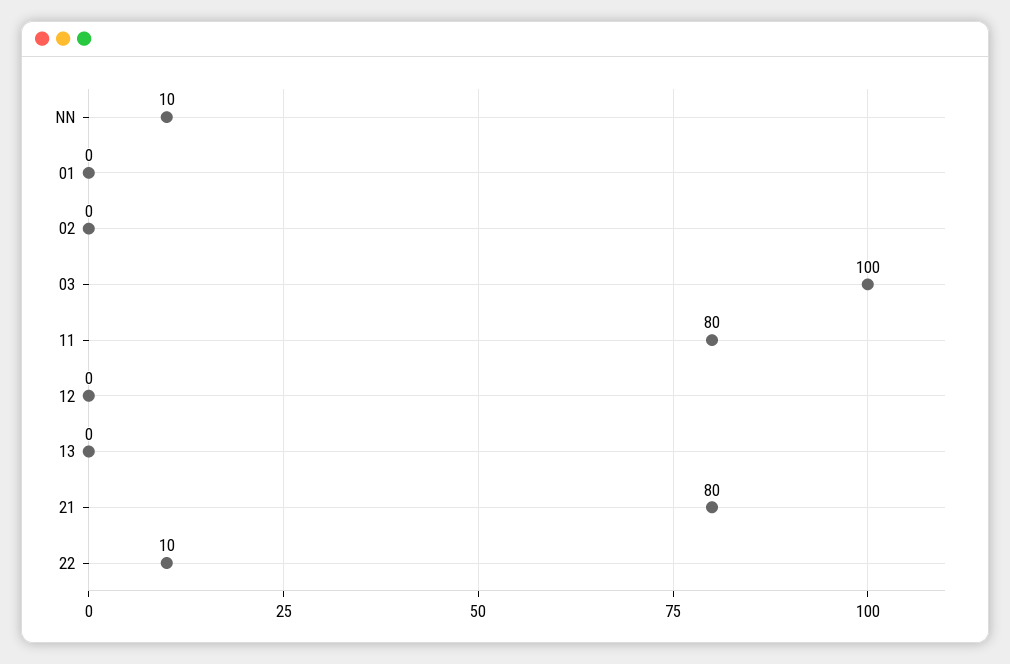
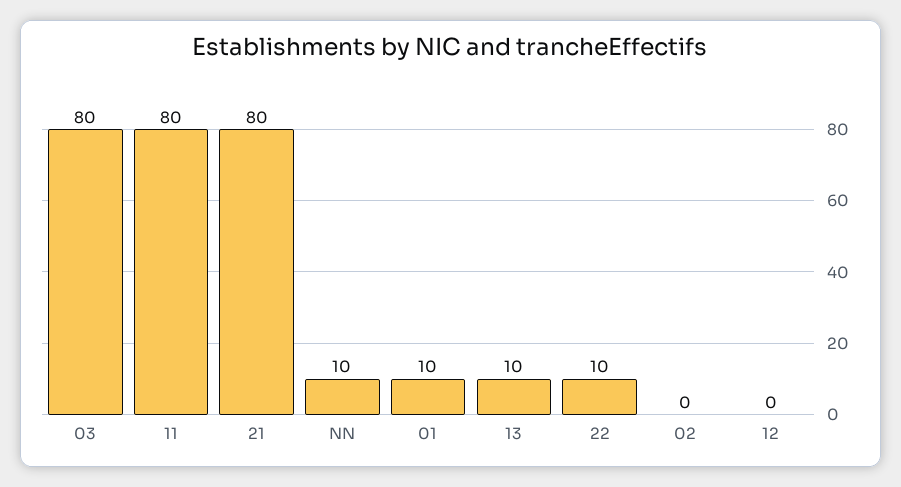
01: 0 -> 10
03: 100 -> 80
13: 0 -> 10

